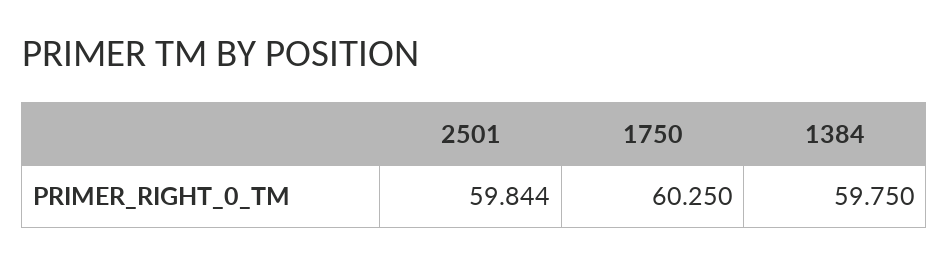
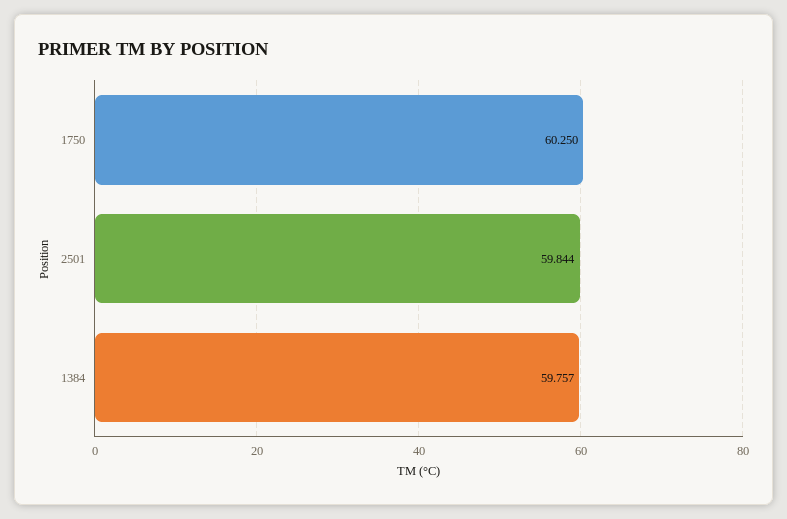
1384: 59.75 -> 59.757

